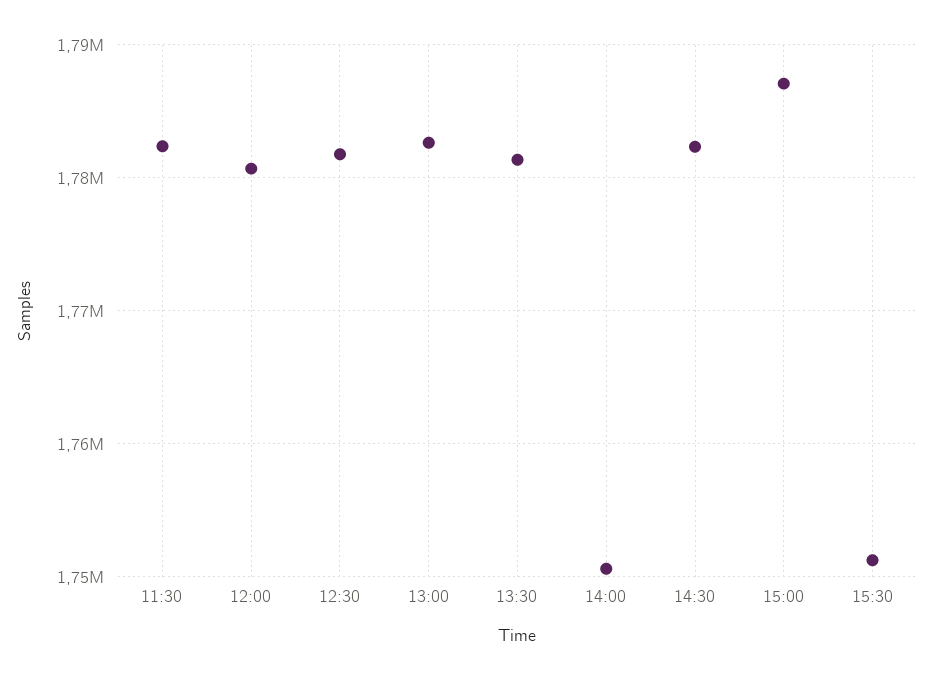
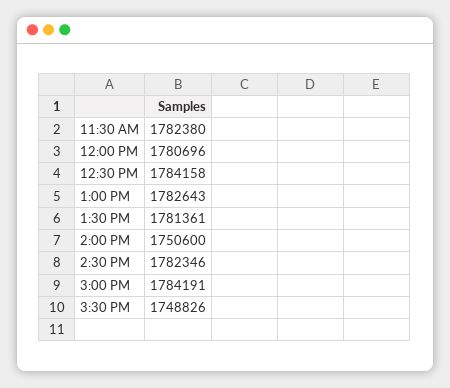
12:30: 1782000 -> 1784158
15:00: 1787000 -> 1784191
15:30: 1751000 -> 1748826

